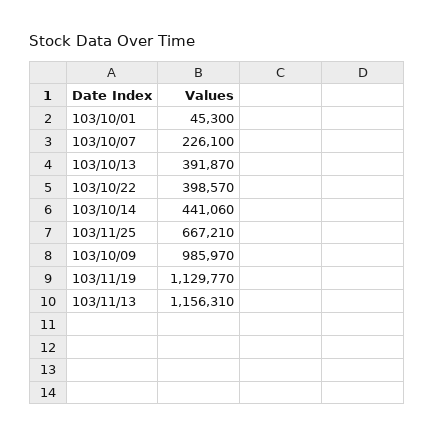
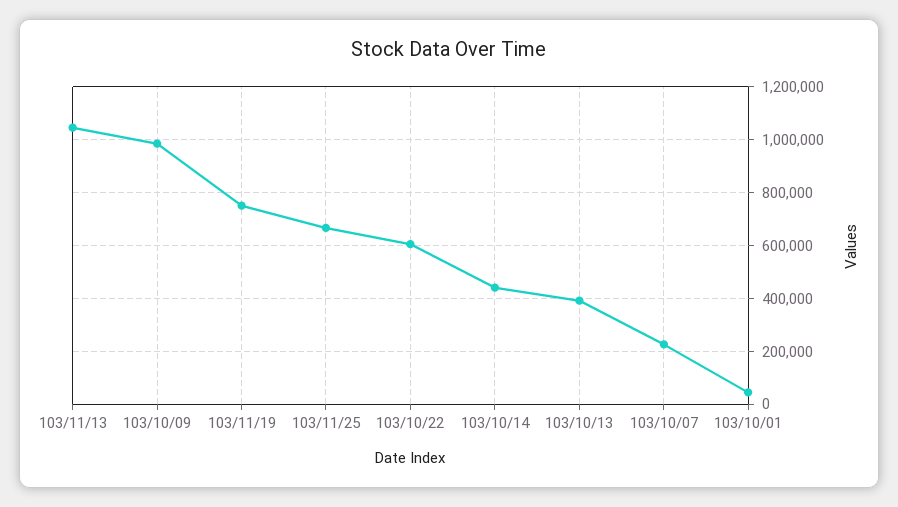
103/10/22: 398570 -> 600000
103/11/19: 1129770 -> 750000
103/11/13: 1156310 -> 1050000

